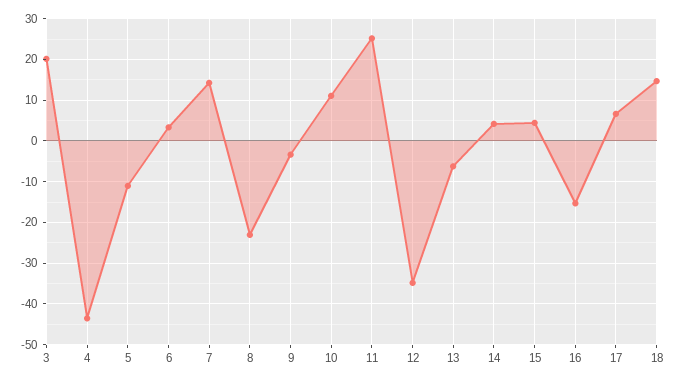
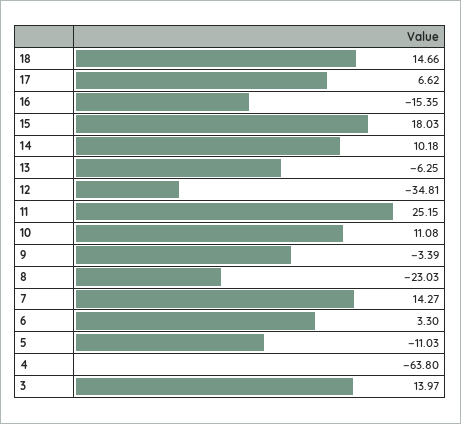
3: 20 -> 13.97
4: -44 -> -63.8
14: 4 -> 10.18
15: 4 -> 18.03

